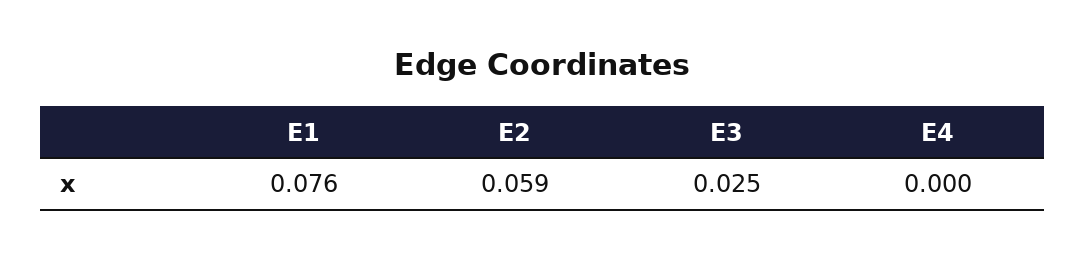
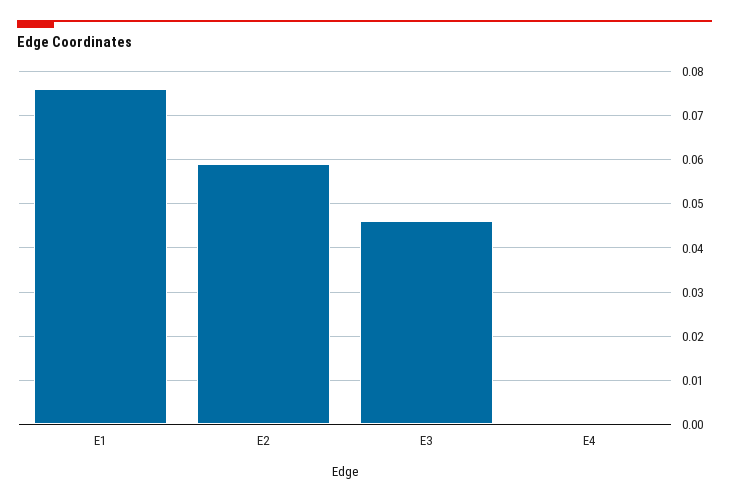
E3: 0.025 -> 0.045

